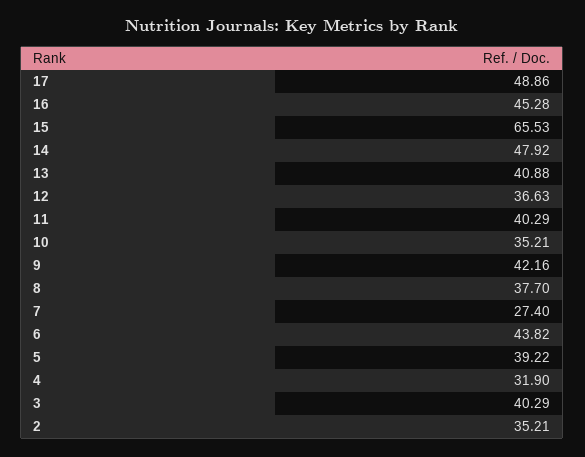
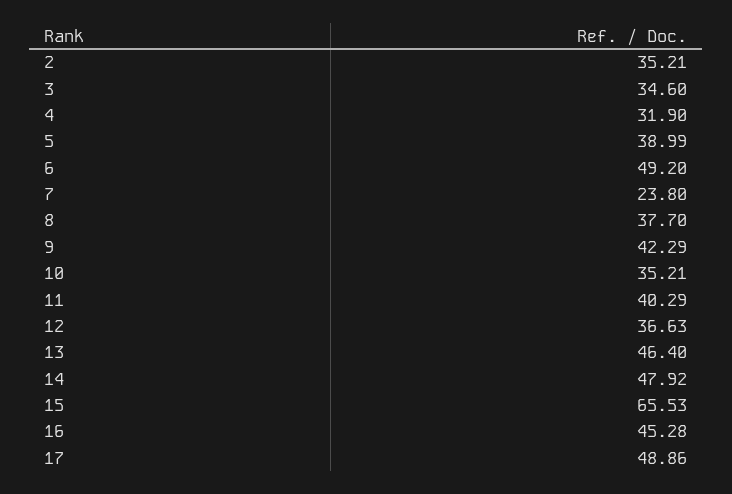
13: 40.88 -> 46.4
9: 42.16 -> 42.29
7: 27.4 -> 23.8
6: 43.82 -> 49.2
5: 39.22 -> 38.99
3: 40.29 -> 34.6

